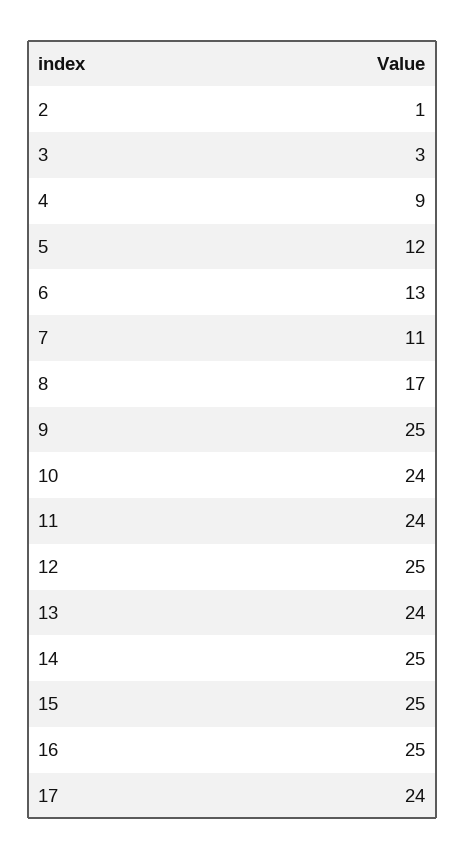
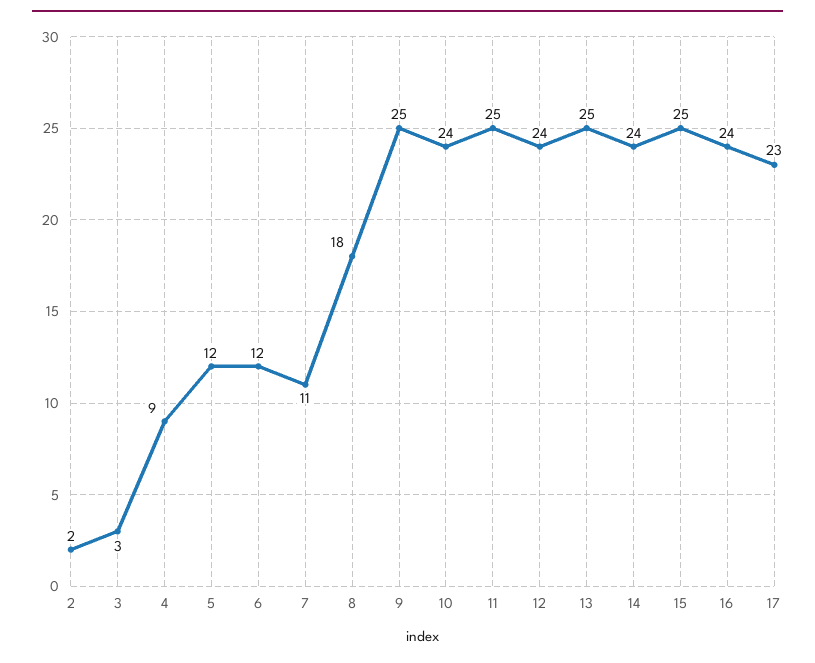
2: 1 -> 2
6: 13 -> 12
8: 17 -> 18
11: 24 -> 25
12: 25 -> 24
13: 24 -> 25
14: 25 -> 24
16: 25 -> 24
17: 24 -> 23

